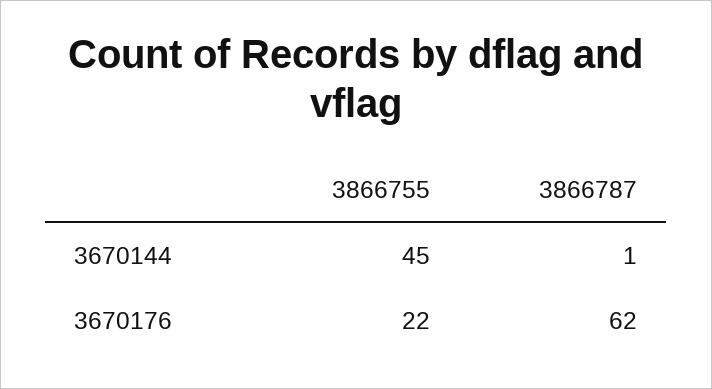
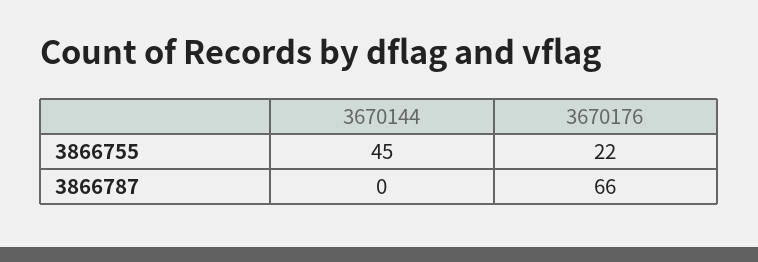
3866787, 3670144: 1 -> 0
3866787, 3670176: 62 -> 66

